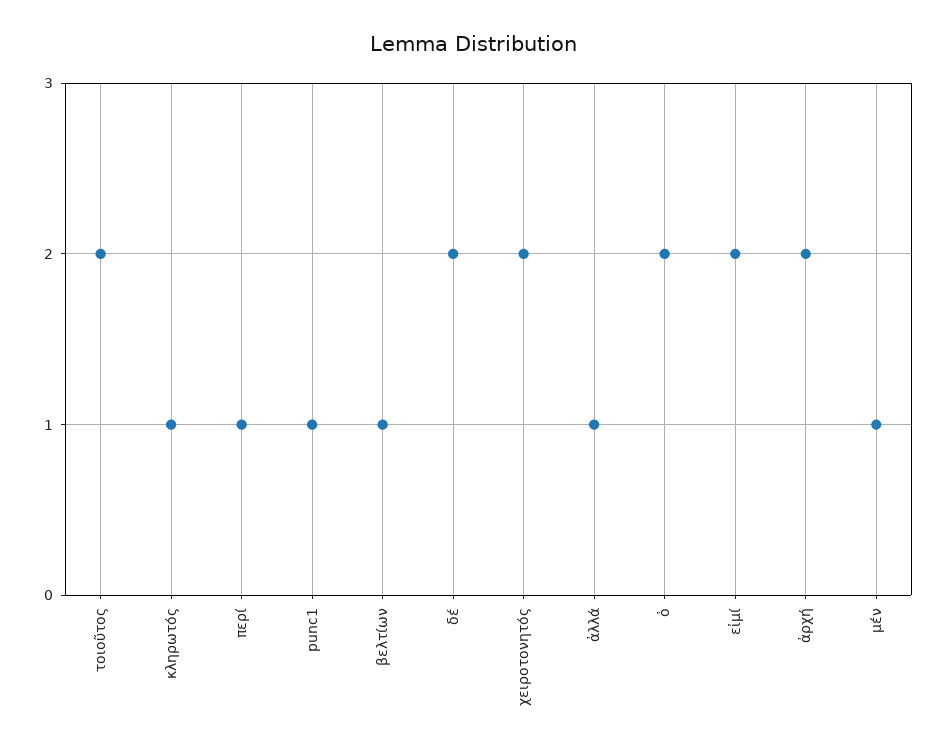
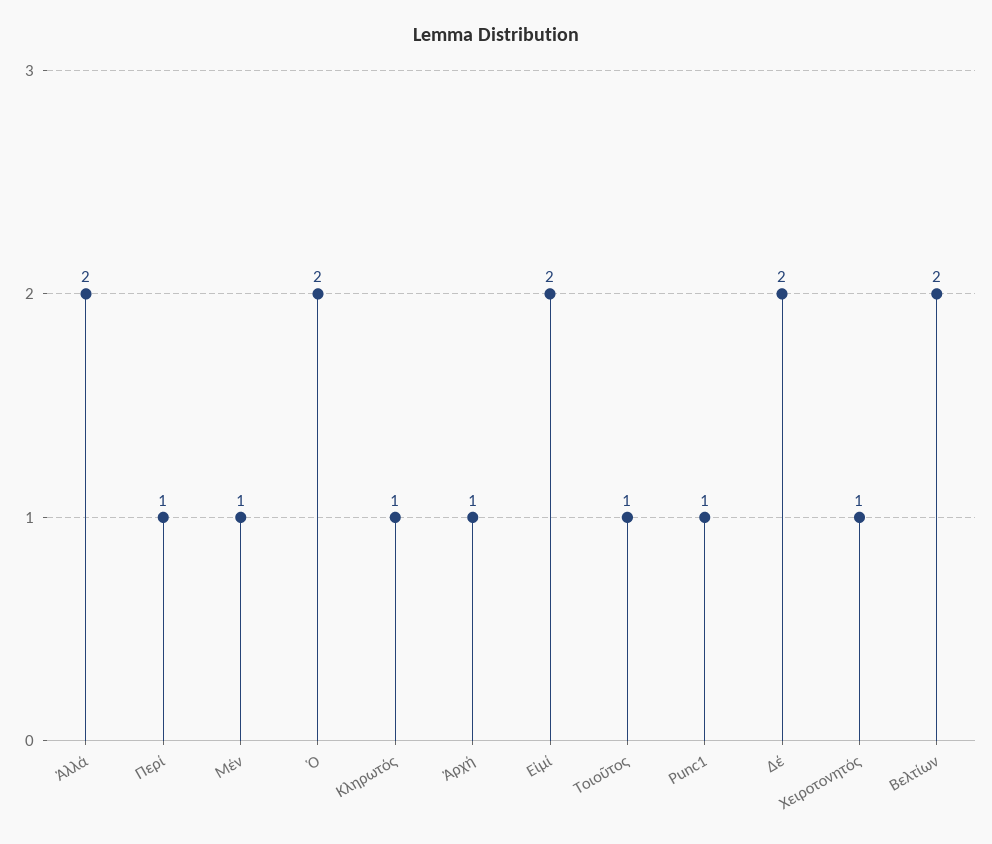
τοιοῦτος: 2 -> 1
βελτίων: 1 -> 2
χειροτονητός: 2 -> 1
ἀλλά: 1 -> 2
ἀρχή: 2 -> 1

